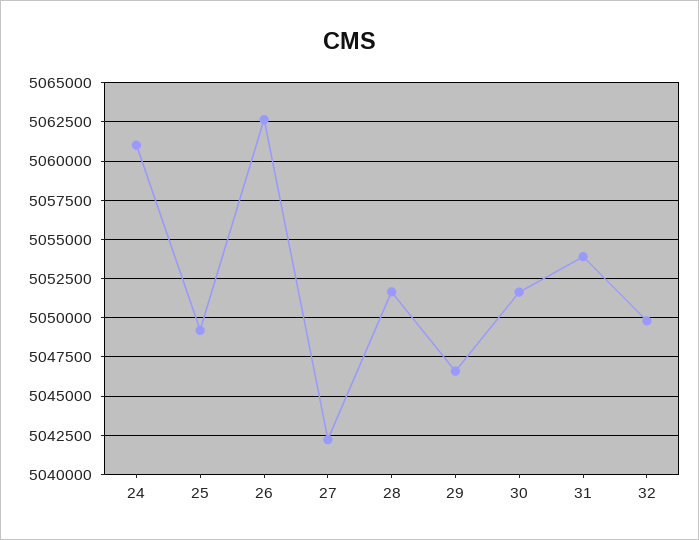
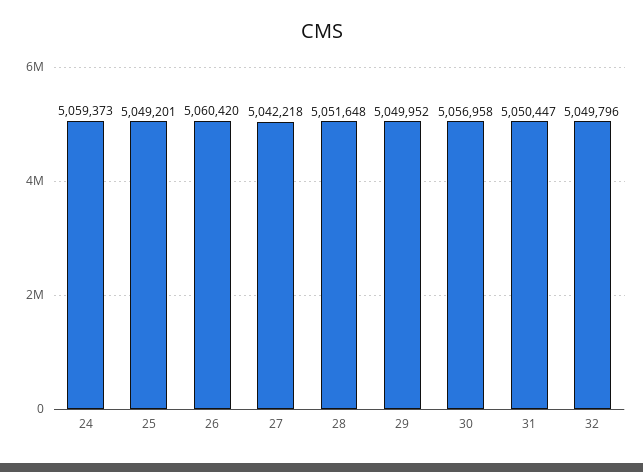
24: 5061000 -> 5059373
26: 5062500 -> 5060420
29: 5046500 -> 5049952
30: 5051500 -> 5056958
31: 5054000 -> 5050447

